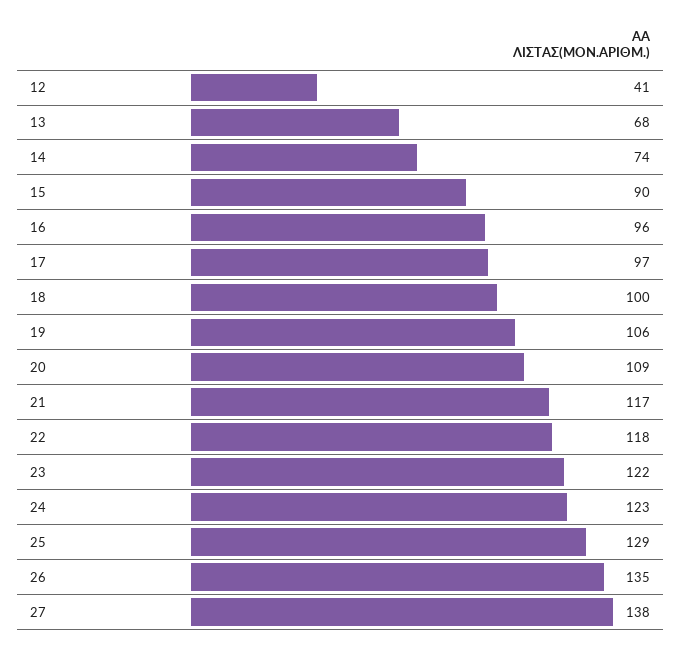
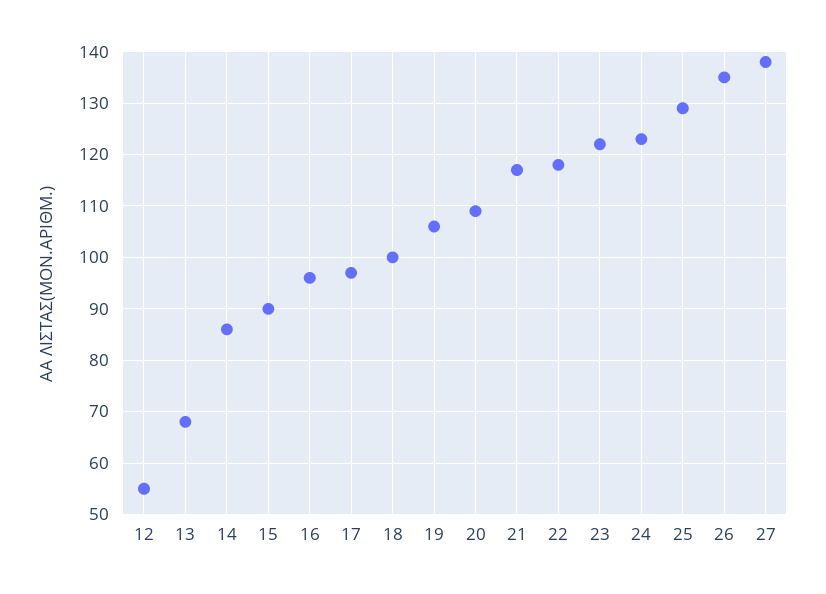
12: 41 -> 55
14: 74 -> 85

